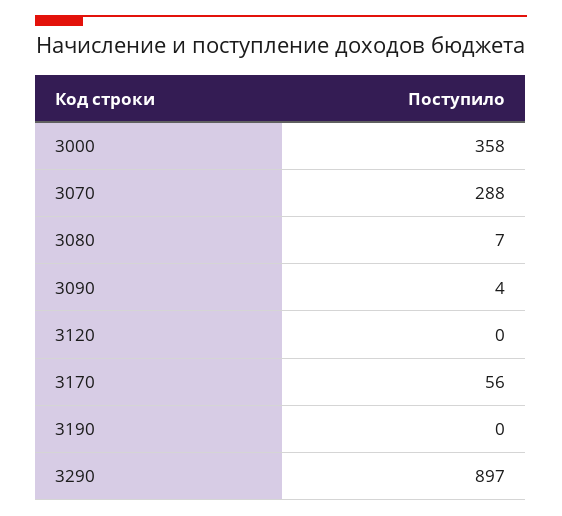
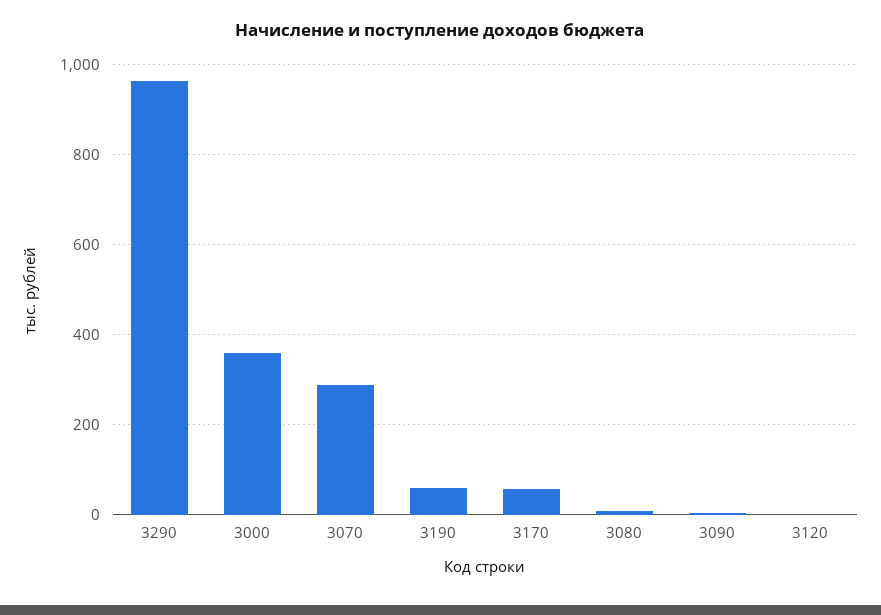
3190: 0 -> 60
3290: 897 -> 960

